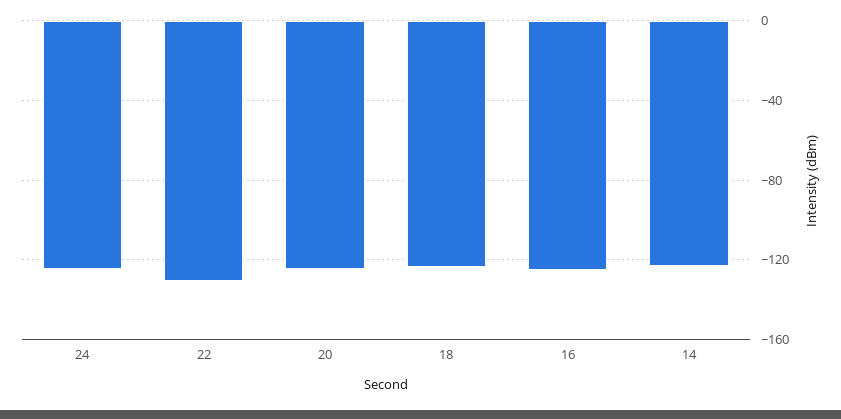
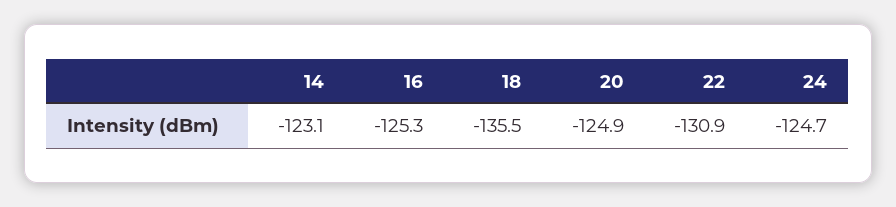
18: -125 -> -135.5

